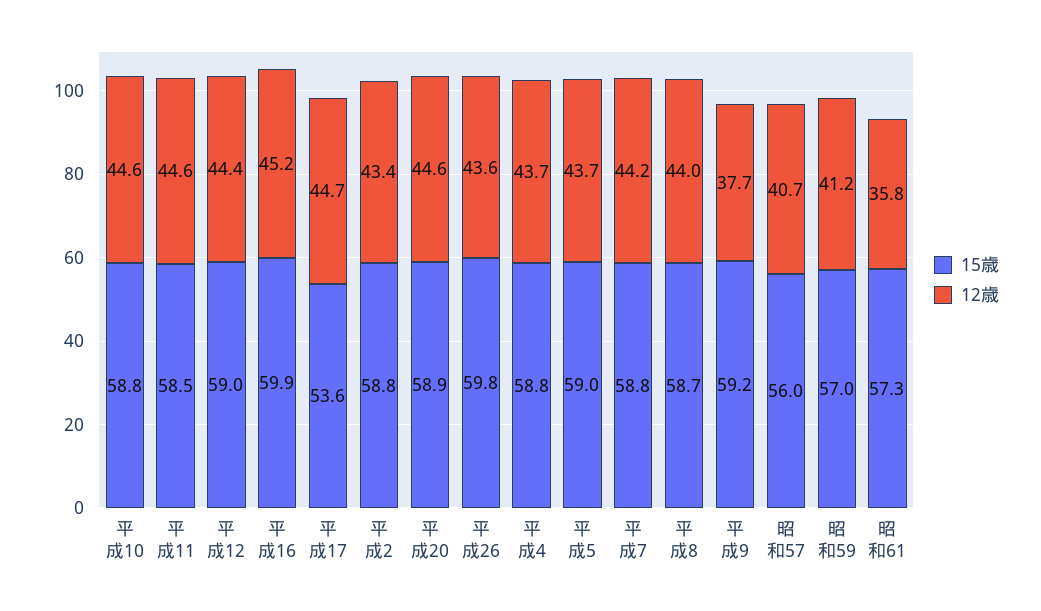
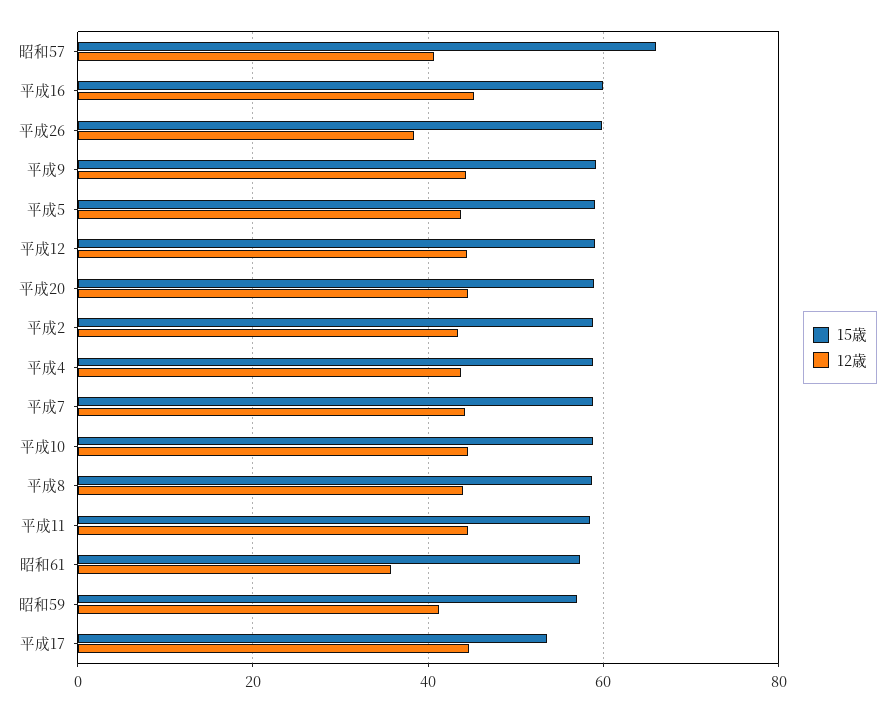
12歳, 平成26: 43.6 -> 38
12歳, 平成9: 37.7 -> 44
15歳, 昭和57: 56 -> 66

